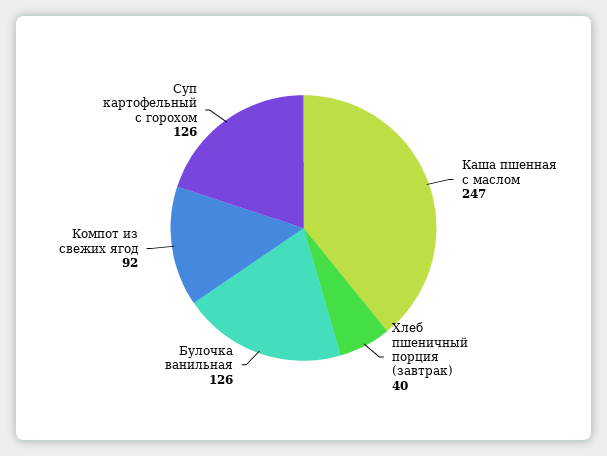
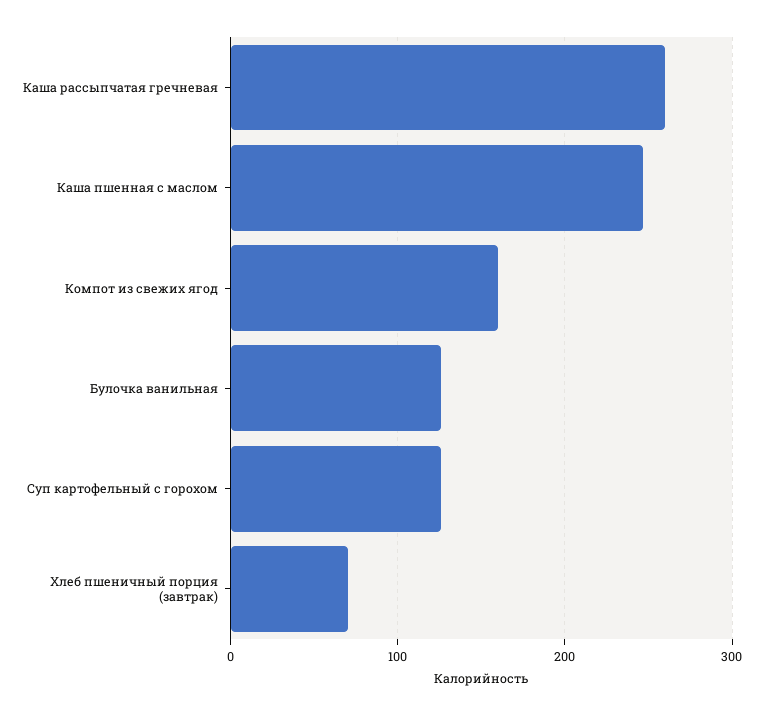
Хлеб пшеничный порция (завтрак): 40 -> 70
Компот из свежих ягод: 92 -> 160
Каша рассыпчатая гречневая: none -> 260

